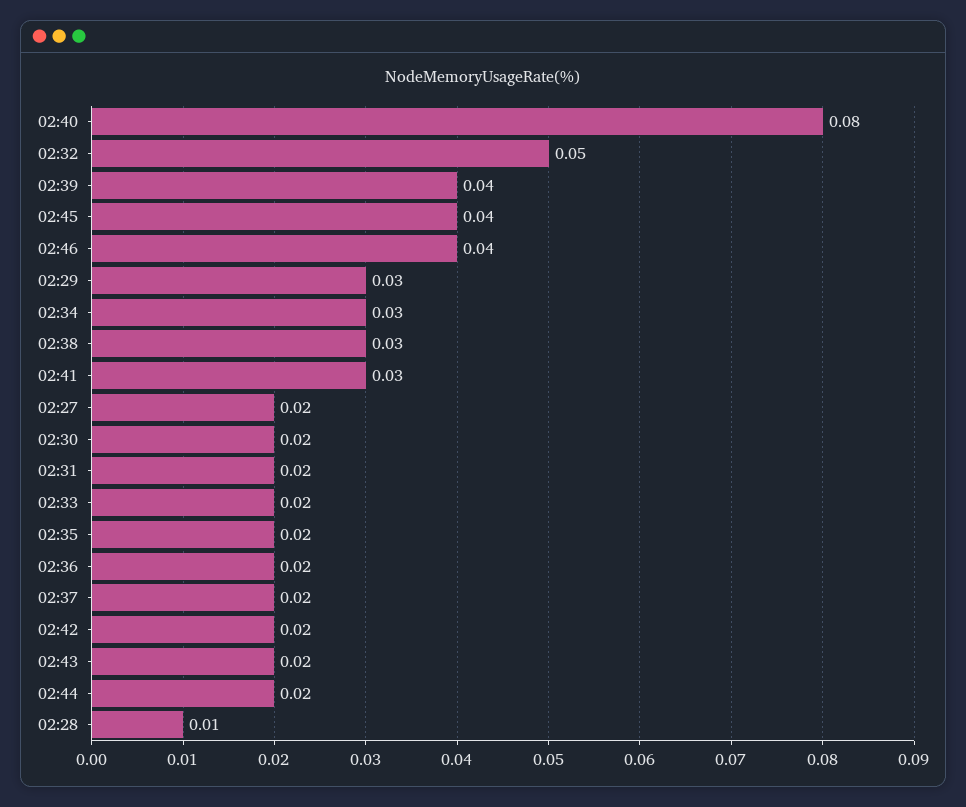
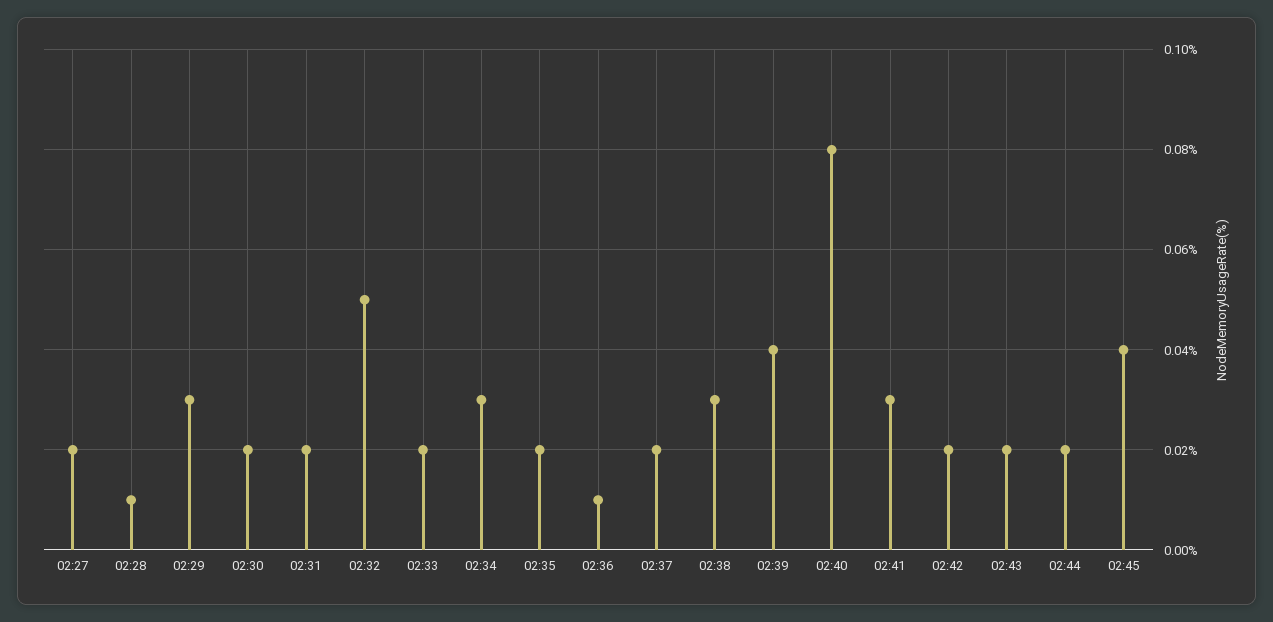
02:46: 0.04 -> none
02:36: 0.02 -> 0.01

